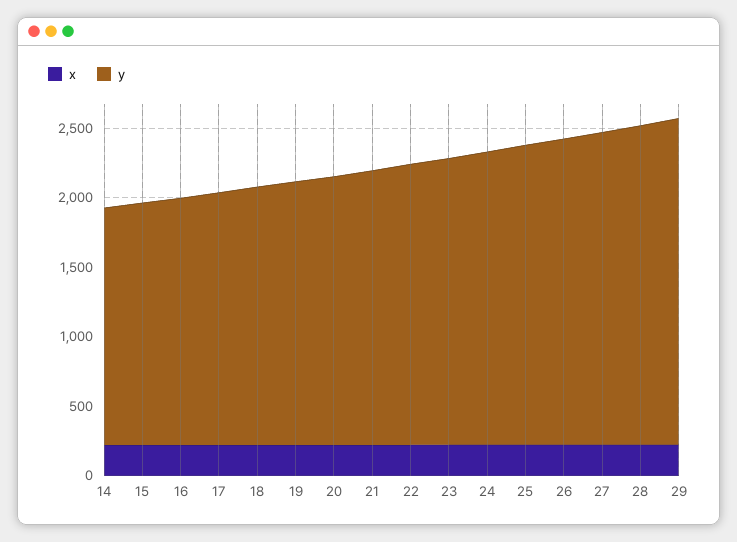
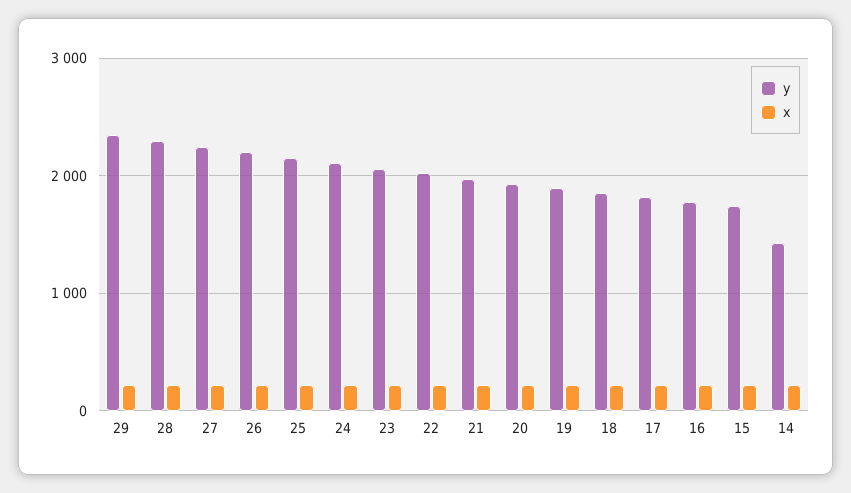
y, 14: 1700 -> 1400

